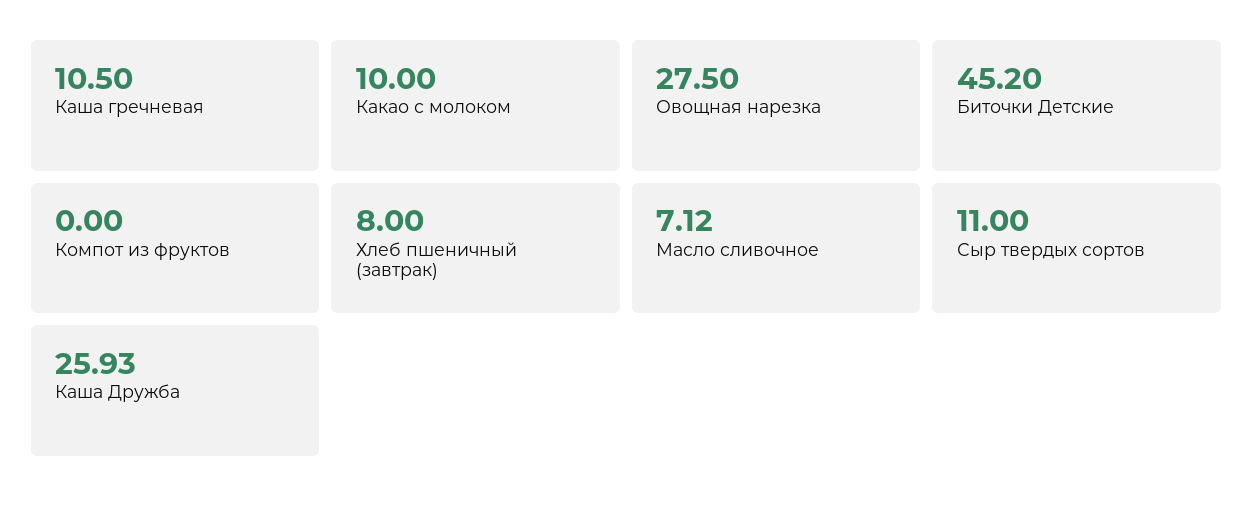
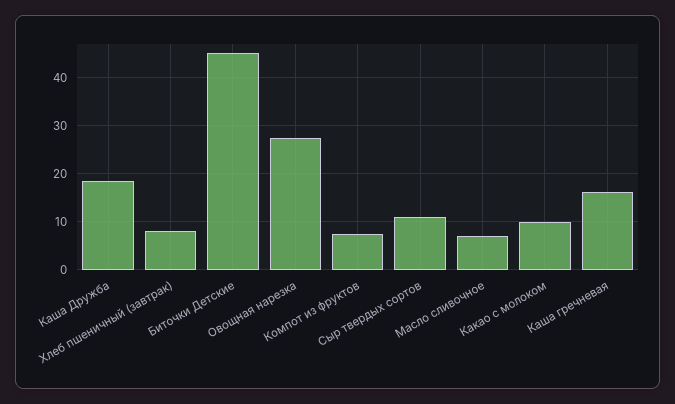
Каша гречневая: 10.5 -> 16
Компот из фруктов: 0 -> 8
Каша Дружба: 25.93 -> 18

